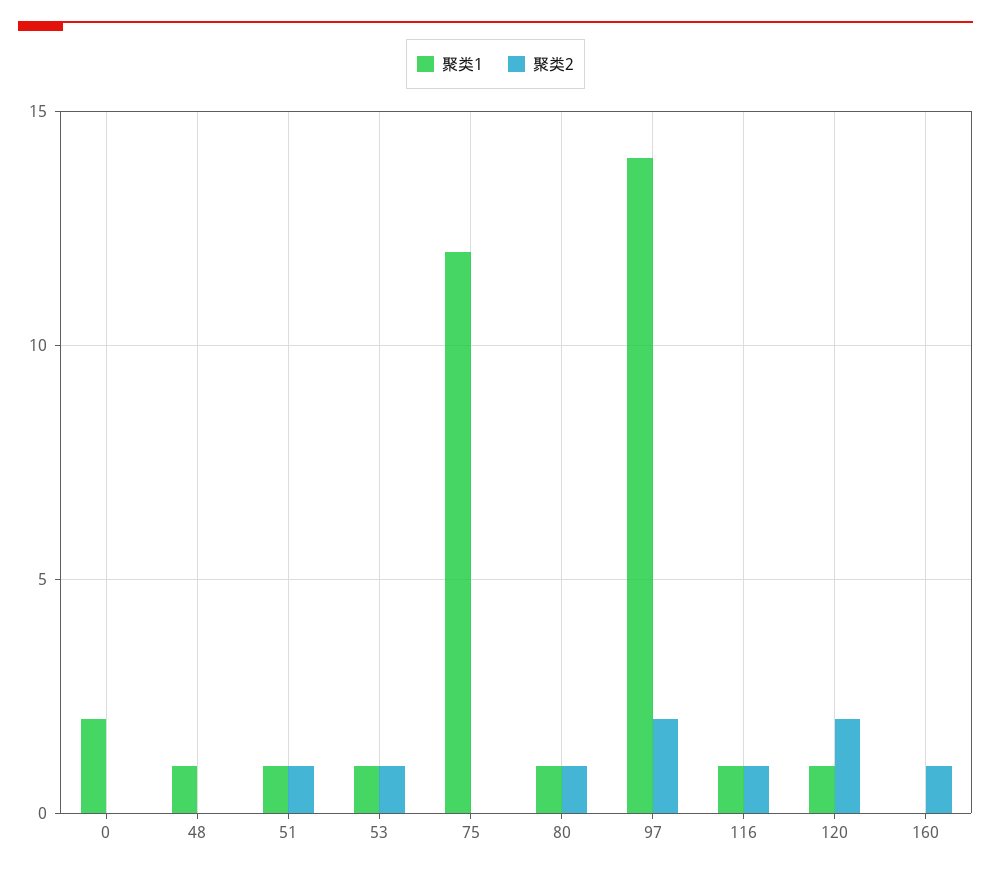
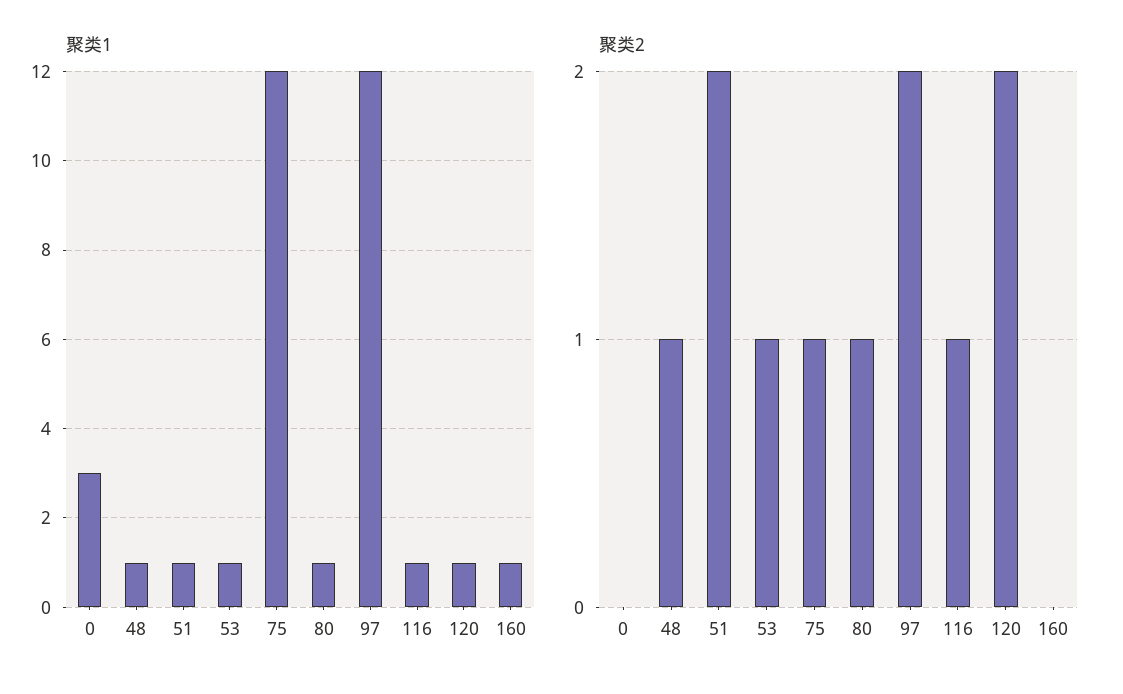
聚类1, 0: 2 -> 3
聚类2, 48: 0 -> 1
聚类2, 51: 1 -> 2
聚类2, 75: 0 -> 1
聚类1, 97: 14 -> 12
聚类1, 160: 0 -> 1
聚类2, 160: 1 -> 0

